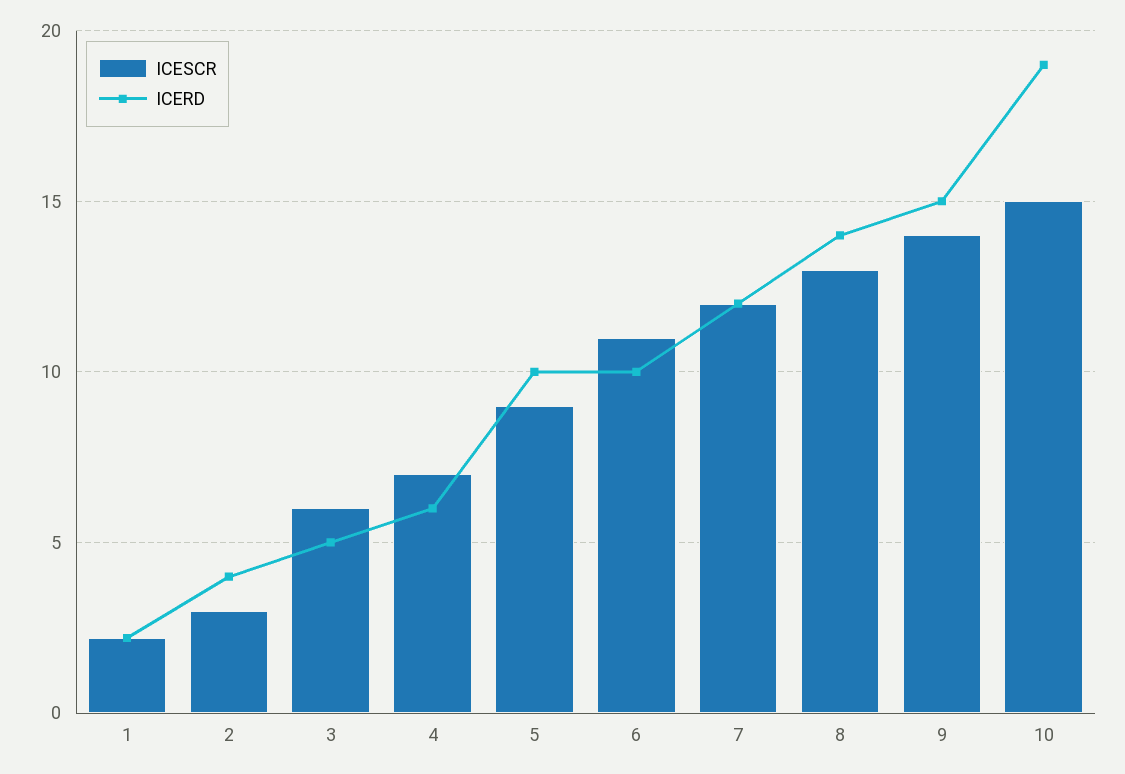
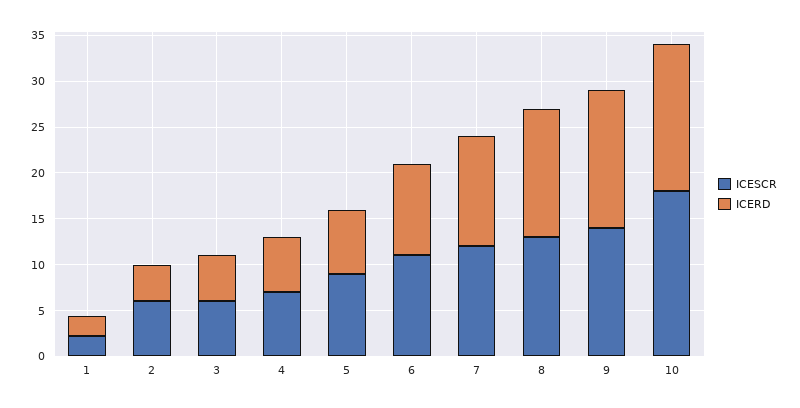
ICESCR, 2: 3 -> 6
ICERD, 5: 10 -> 7
ICESCR, 10: 15 -> 18
ICERD, 10: 19 -> 16

